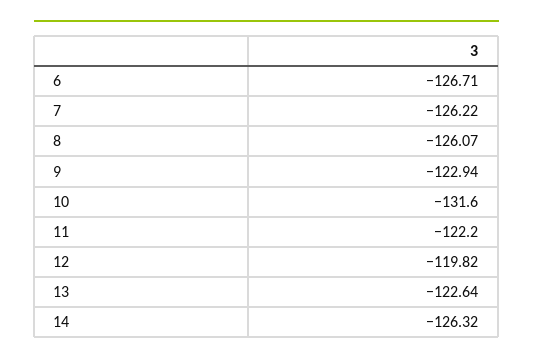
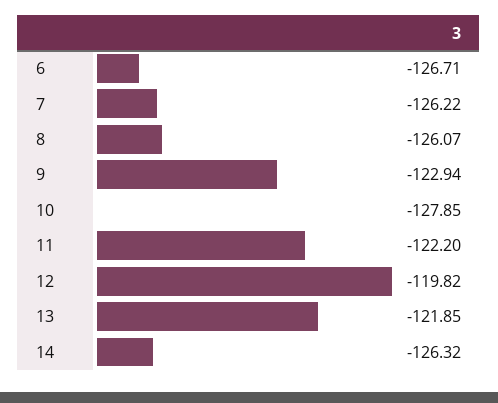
10: -131.6 -> -127.85
13: -122.64 -> -121.85

